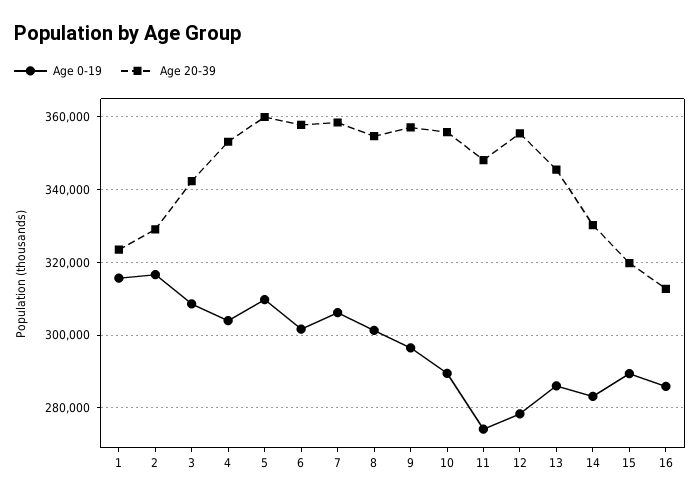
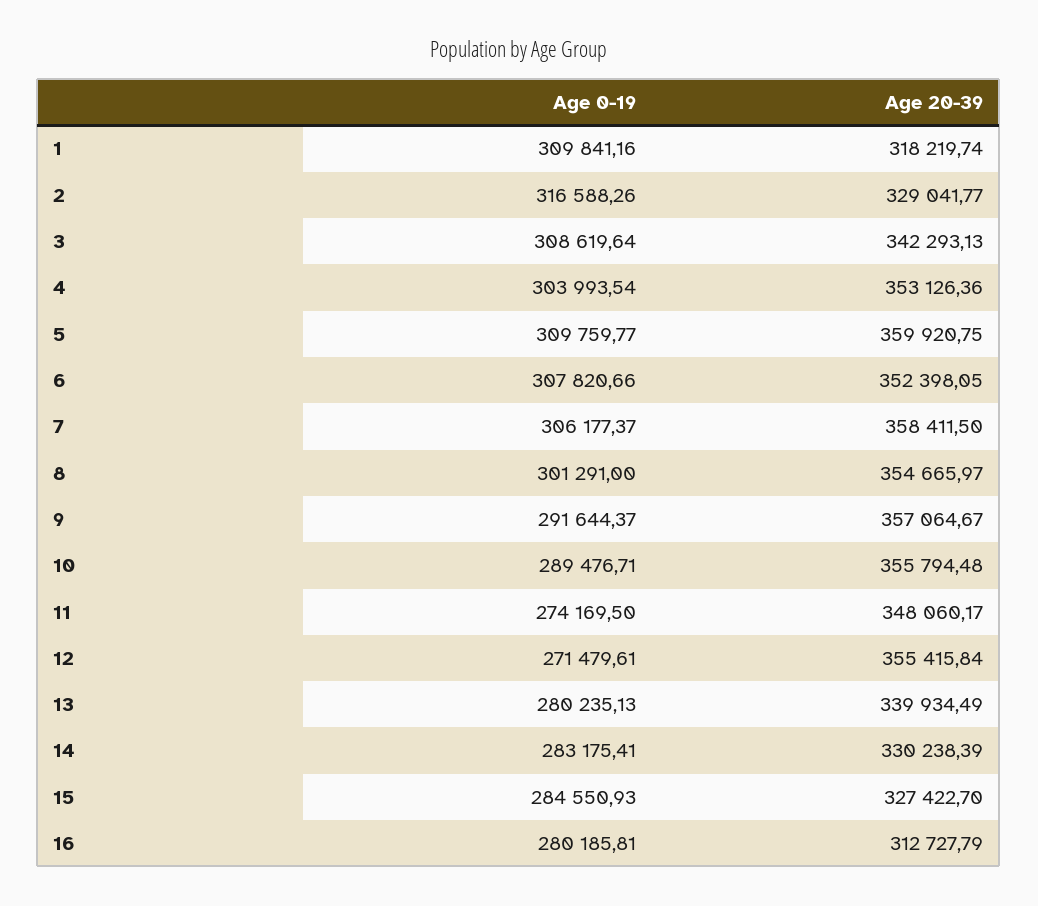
Age 0-19, 1: 316000 -> 309841.16
Age 20-39, 1: 324000 -> 318219.74
Age 0-19, 6: 302000 -> 307820.66
Age 20-39, 6: 358000 -> 352398.05
Age 0-19, 9: 296000 -> 291644.37
Age 0-19, 12: 278000 -> 271479.61
Age 0-19, 13: 286000 -> 280235.13
Age 20-39, 13: 346000 -> 339934.49
Age 0-19, 15: 290000 -> 284550.93
Age 20-39, 15: 320000 -> 327422.7
Age 0-19, 16: 286000 -> 280185.81

